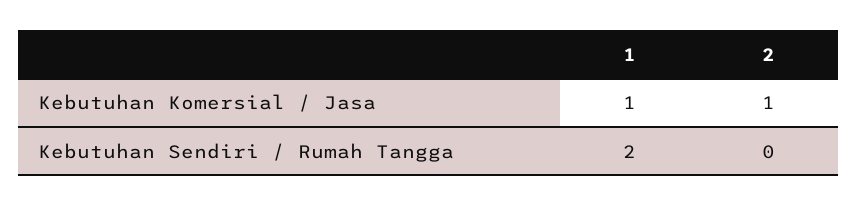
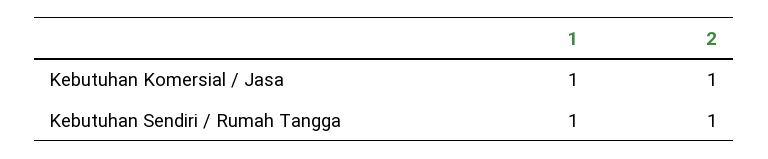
1, Kebutuhan Sendiri / Rumah Tangga: 2 -> 1
2, Kebutuhan Sendiri / Rumah Tangga: 0 -> 1

